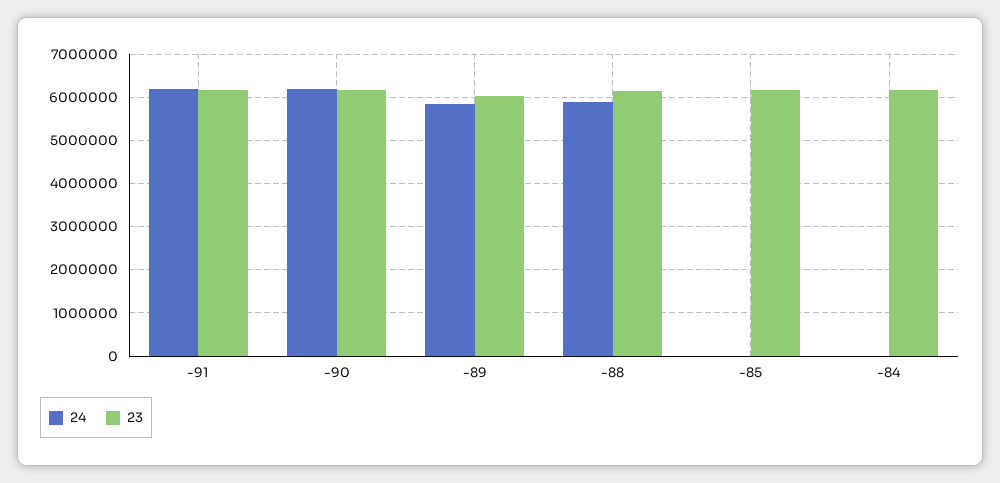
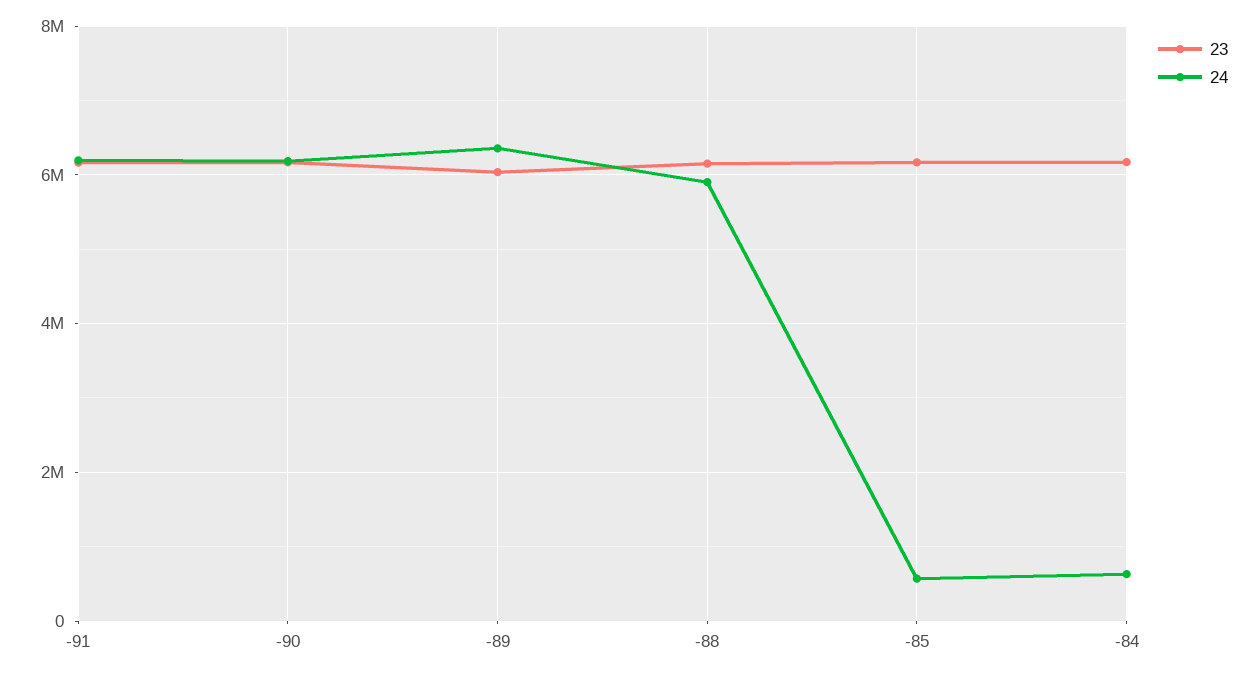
24, -89: 5800000 -> 6400000
24, -85: 0 -> 600000
24, -84: 0 -> 600000

